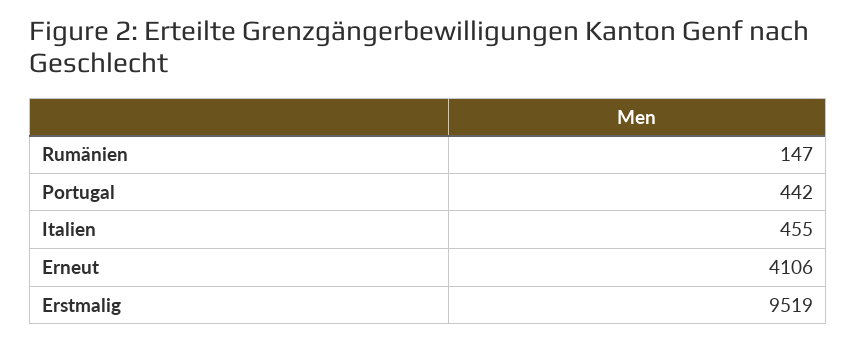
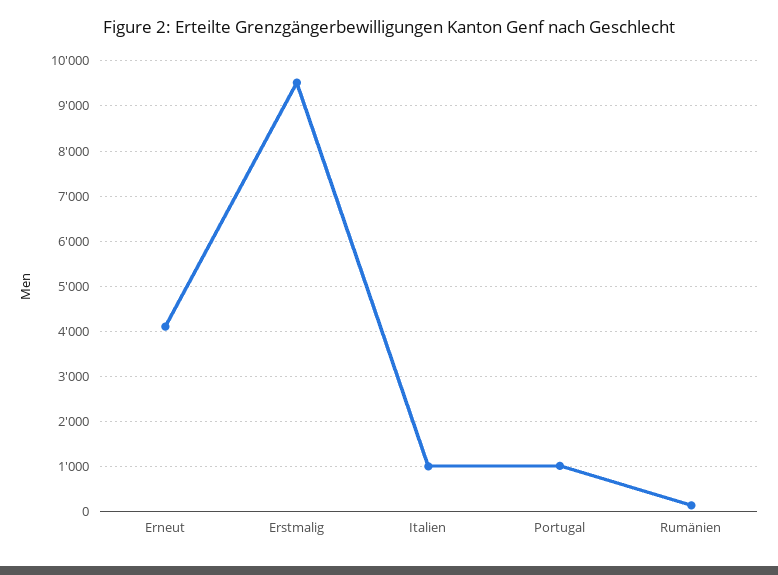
Portugal: 442 -> 1000
Italien: 455 -> 1000

